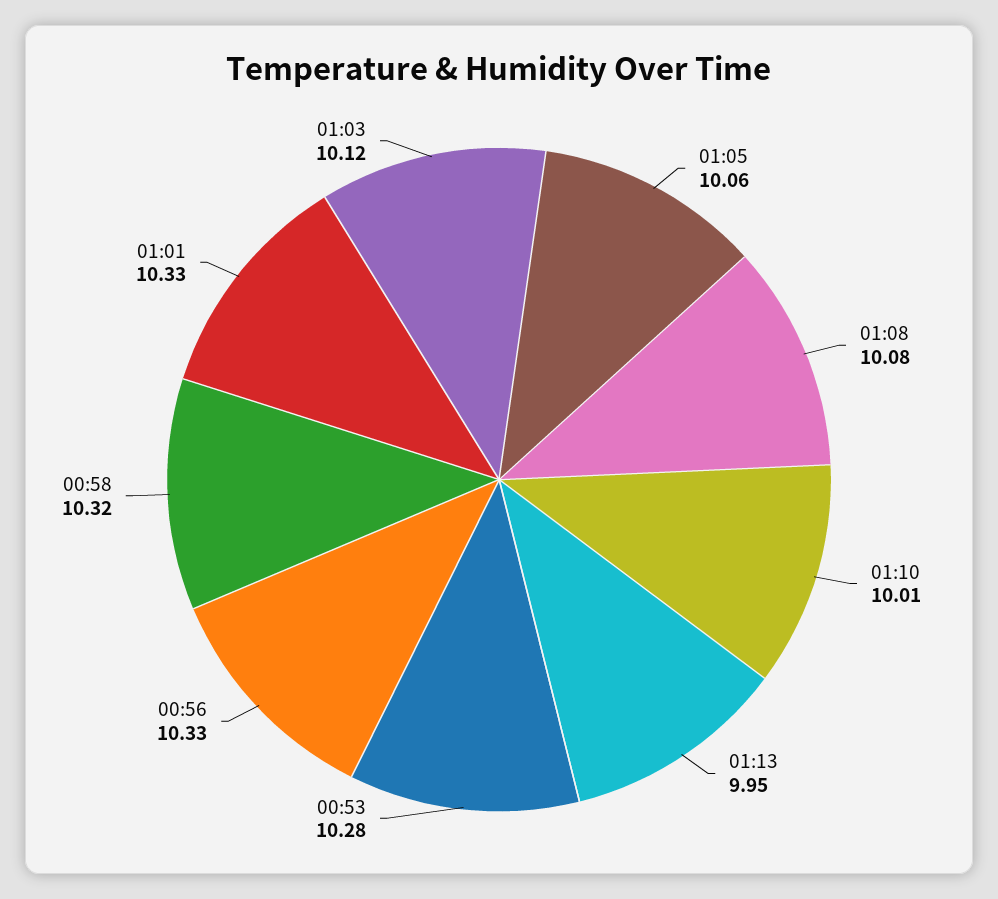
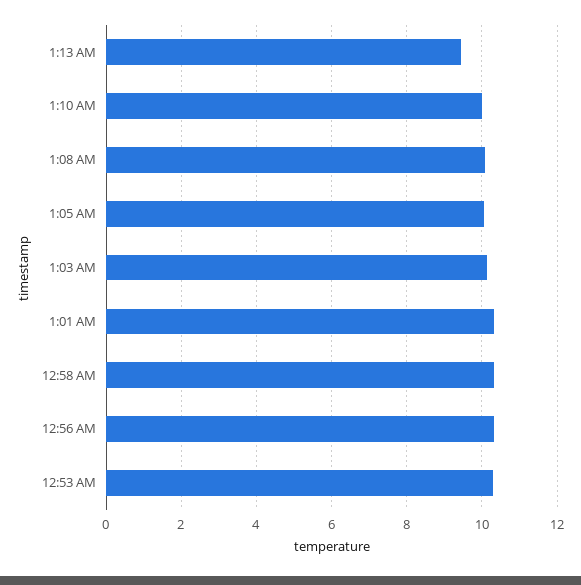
01:13: 9.95 -> 9.4

